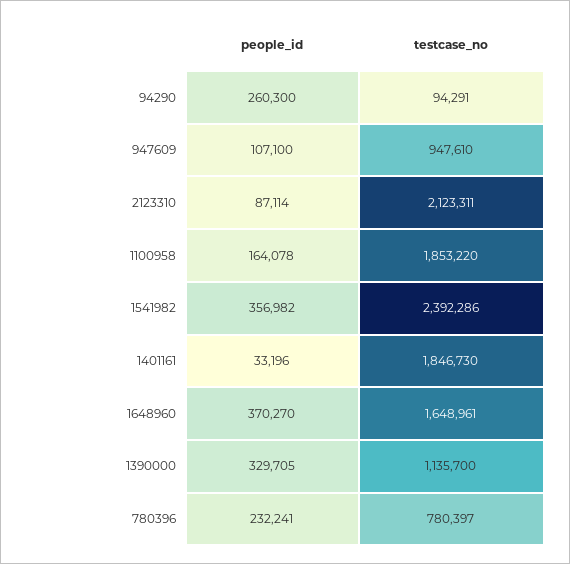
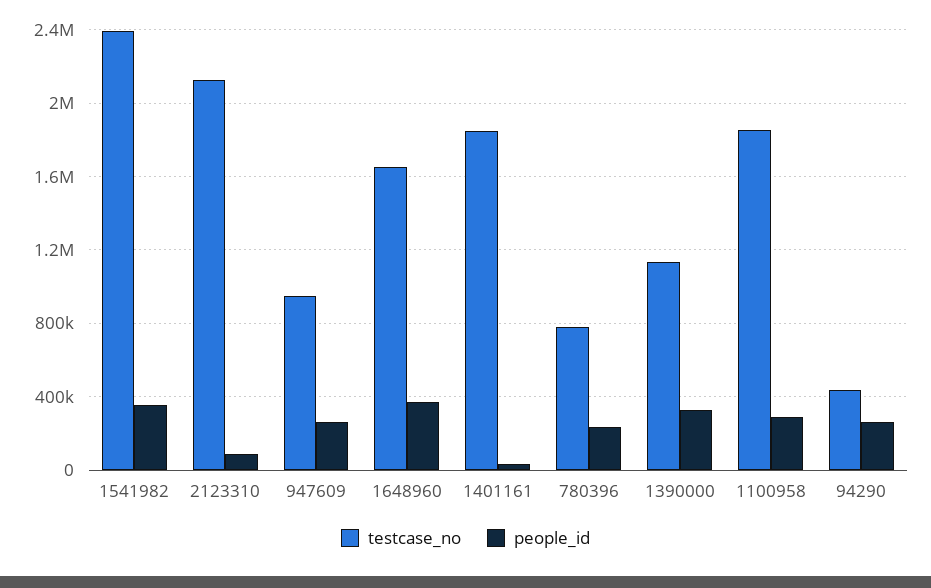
testcase_no, 94290: 94291 -> 450000
people_id, 947609: 107100 -> 250000
people_id, 1100958: 164078 -> 300000

